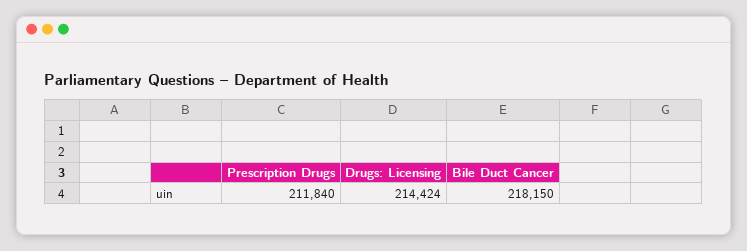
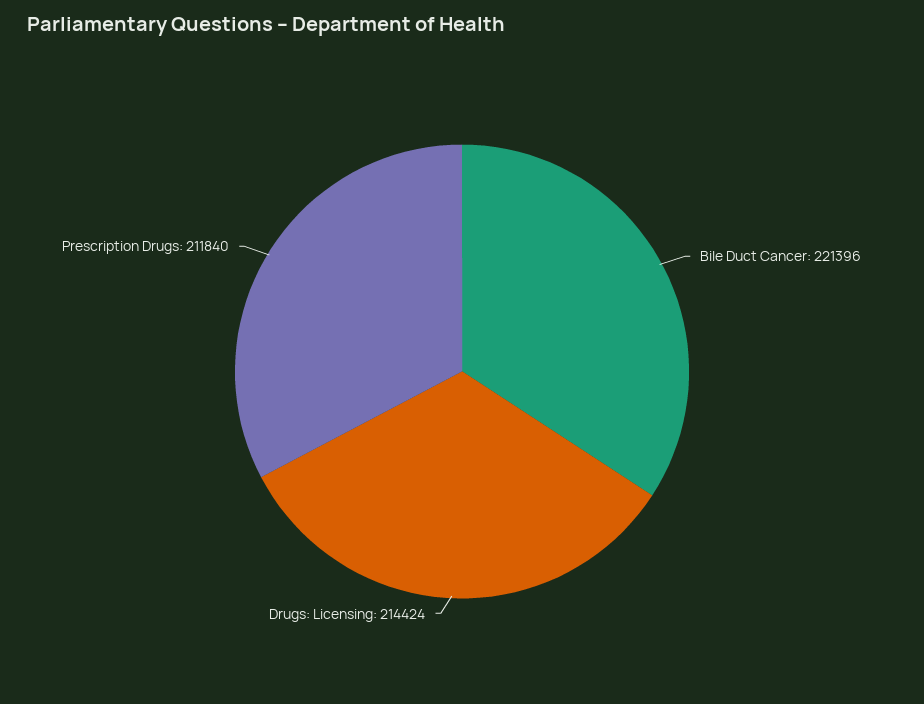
Bile Duct Cancer: 218150 -> 221396

